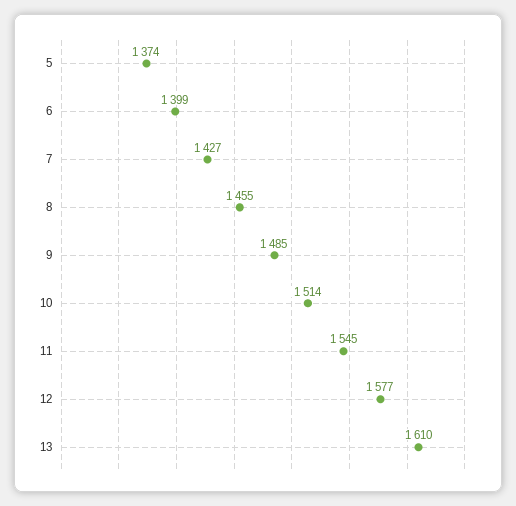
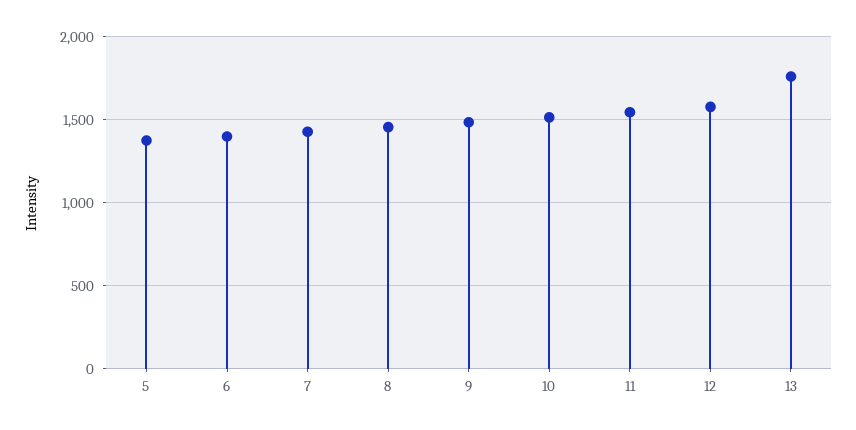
13: 1610 -> 1750

